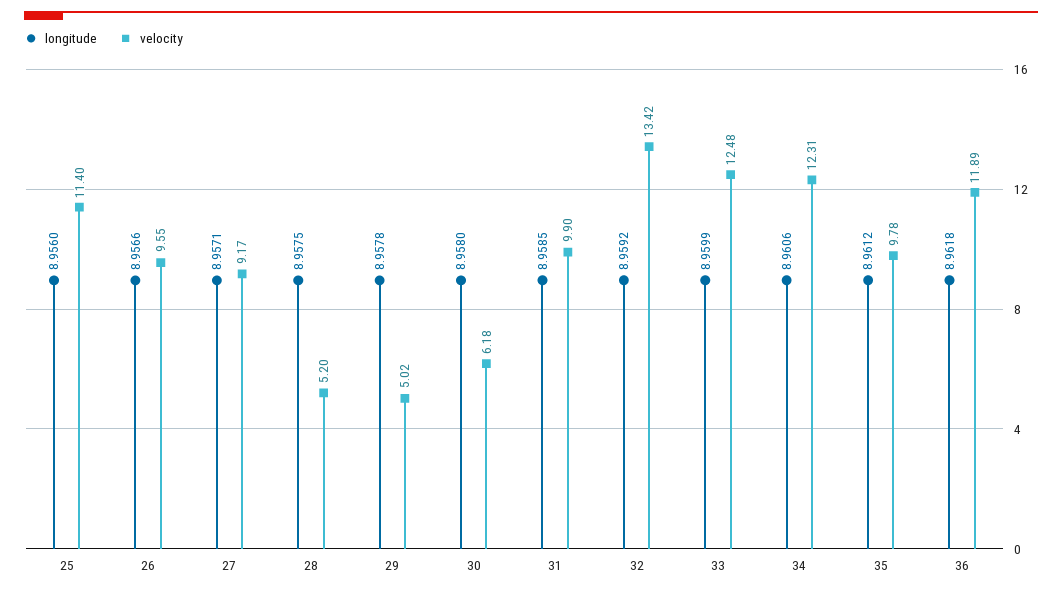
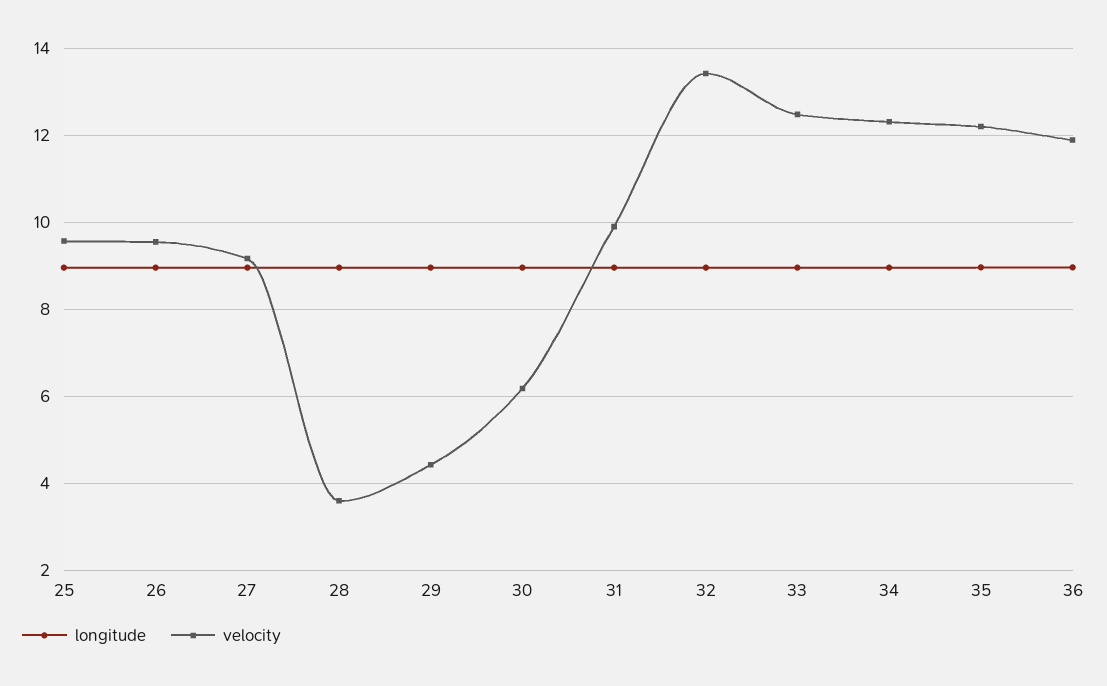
velocity, 25: 11.4 -> 9.6
velocity, 28: 5.2 -> 3.6
velocity, 29: 5.02 -> 4.4
velocity, 35: 9.78 -> 12.2

